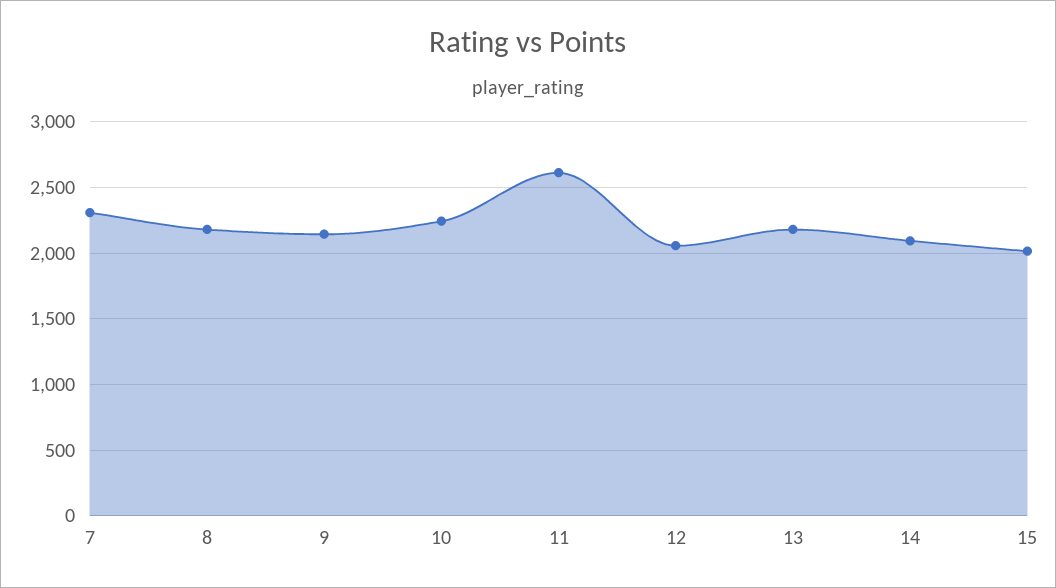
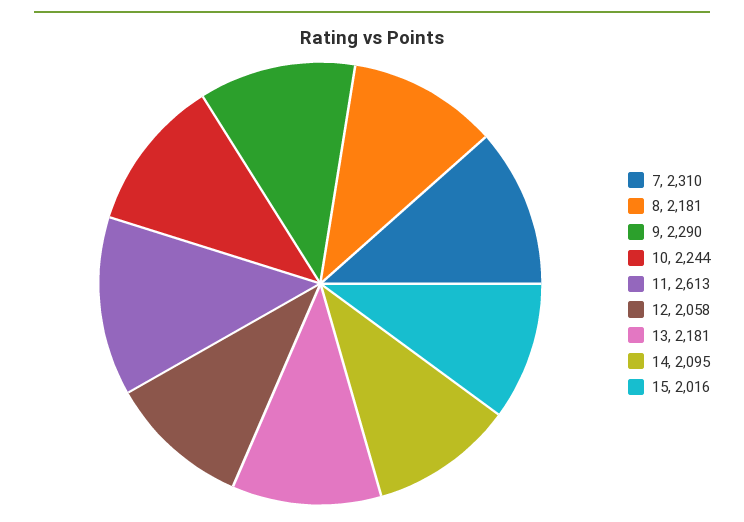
9: 2150 -> 2290

